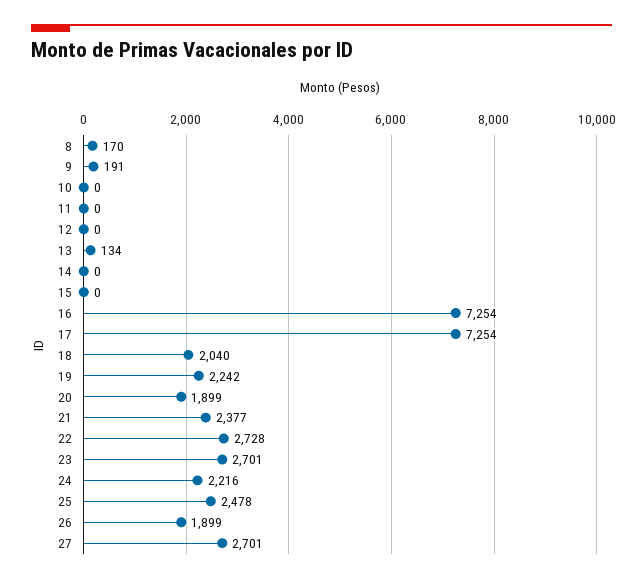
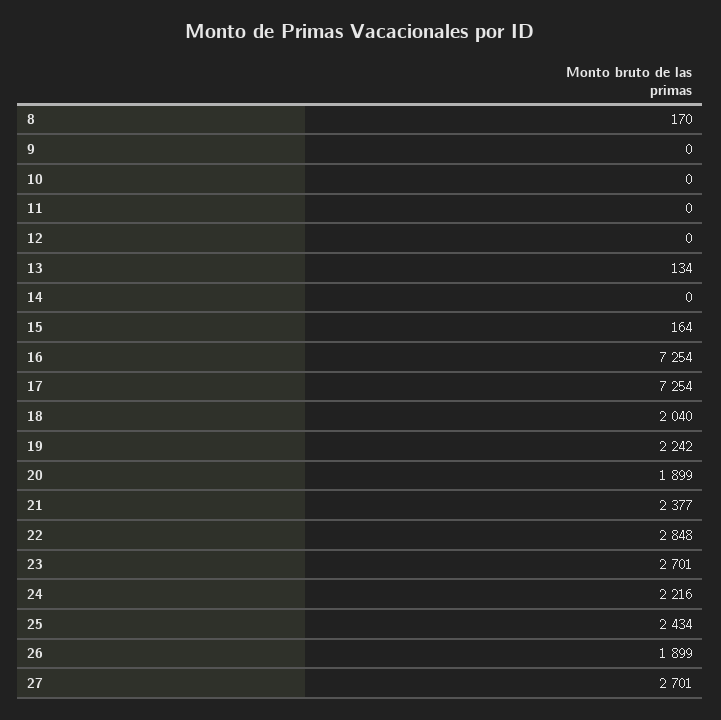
9: 191 -> 0
15: 0 -> 164
22: 2728 -> 2848
25: 2478 -> 2434

